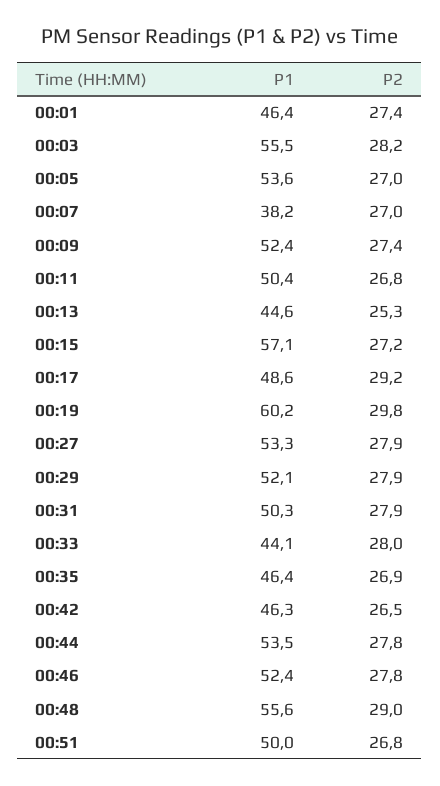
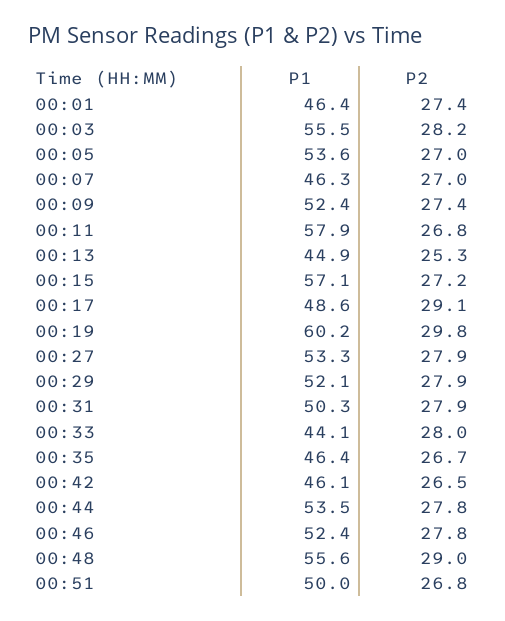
P1, 00:07: 38.2 -> 46.3
P1, 00:11: 50.4 -> 57.9
P1, 00:13: 44.6 -> 44.9
P2, 00:17: 29.2 -> 29.1
P2, 00:35: 26.9 -> 26.7
P1, 00:42: 46.3 -> 46.1

